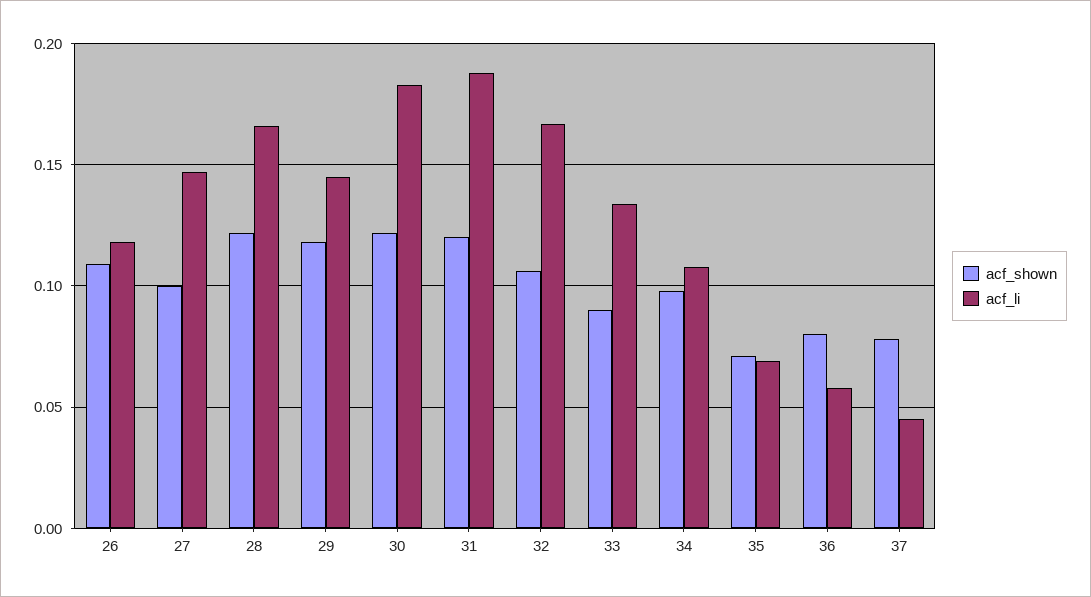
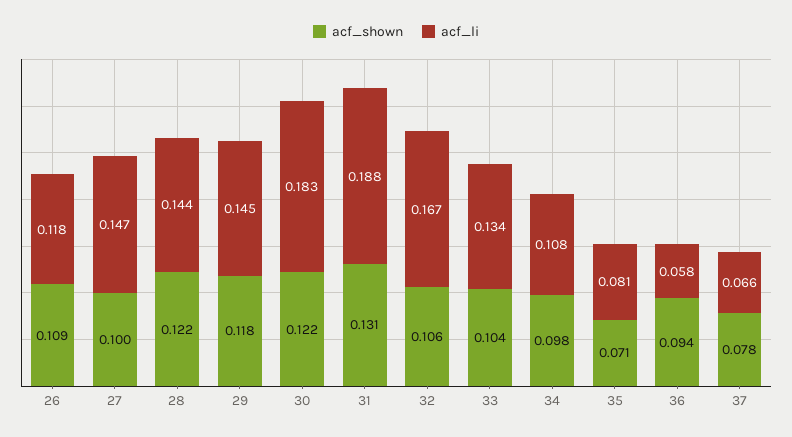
acf_li, 28: 0.165 -> 0.144
acf_shown, 31: 0.12 -> 0.131
acf_shown, 33: 0.09 -> 0.104
acf_li, 35: 0.07 -> 0.081
acf_shown, 36: 0.08 -> 0.094
acf_li, 37: 0.045 -> 0.066

